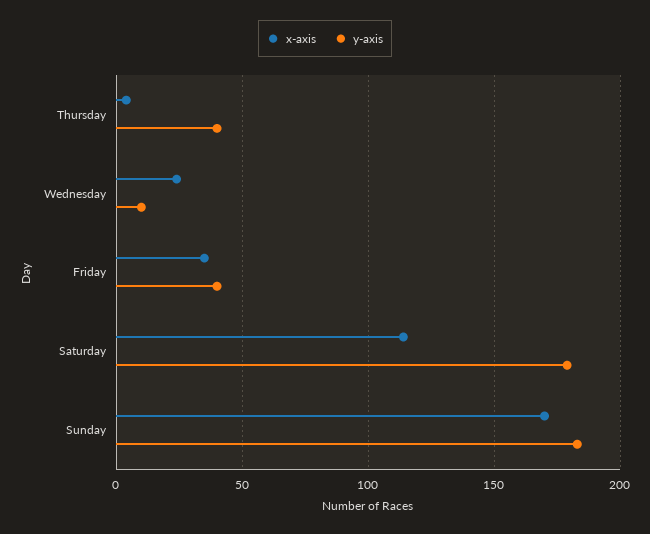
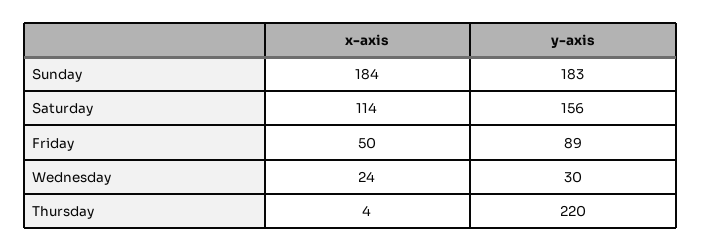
y-axis, Thursday: 40 -> 220
y-axis, Wednesday: 10 -> 30
x-axis, Friday: 35 -> 50
y-axis, Friday: 40 -> 89
y-axis, Saturday: 180 -> 156
x-axis, Sunday: 170 -> 184

